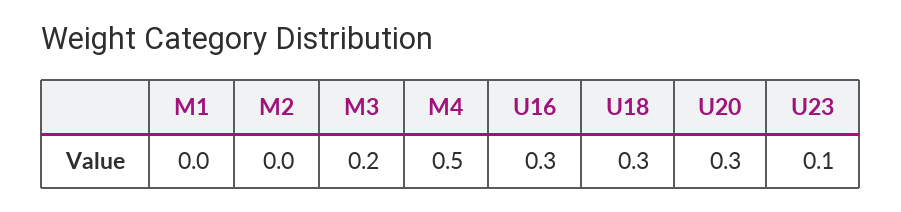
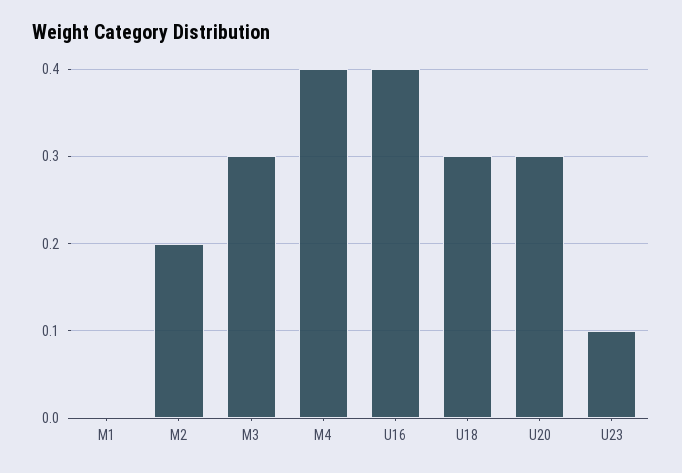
M2: 0 -> 0.2
M3: 0.2 -> 0.3
M4: 0.5 -> 0.4
U16: 0.3 -> 0.4

